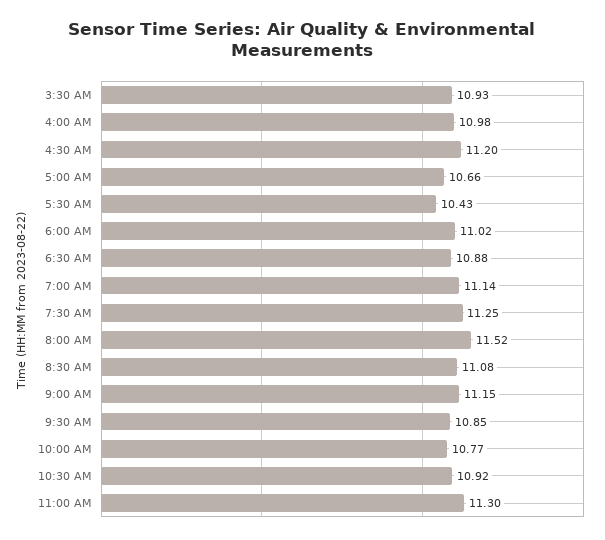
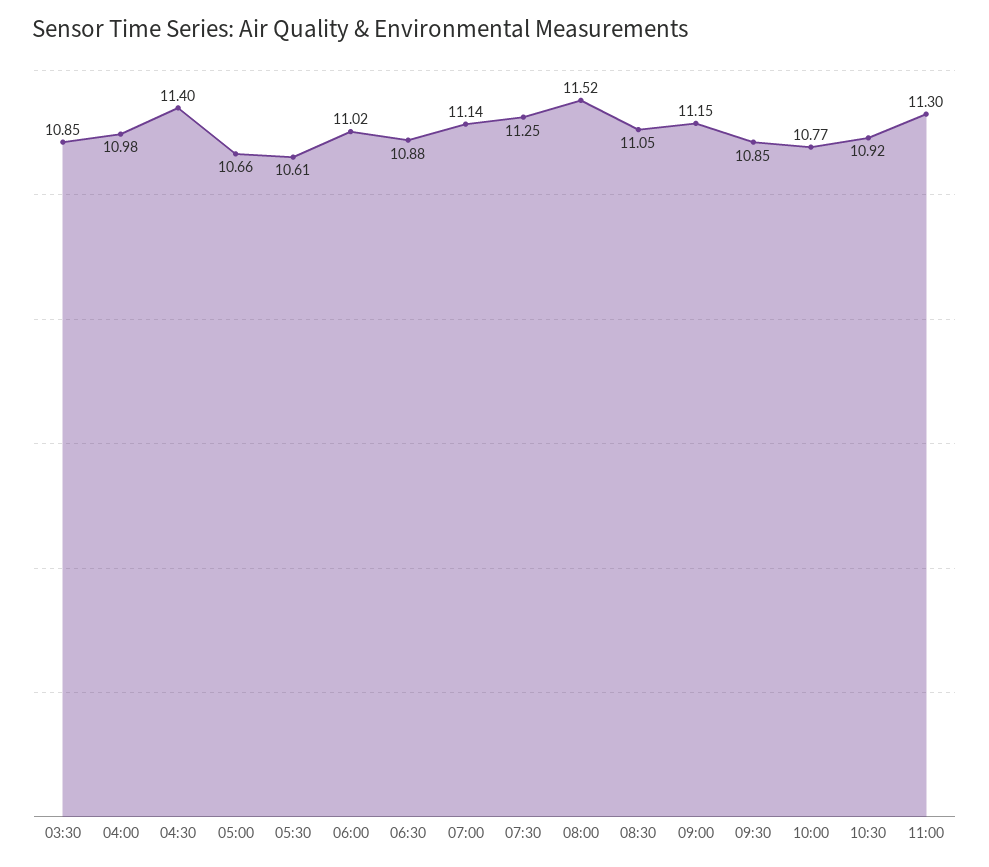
3:30 AM: 10.93 -> 10.85
4:30 AM: 11.2 -> 11.4
5:30 AM: 10.43 -> 10.61
8:30 AM: 11.08 -> 11.05

